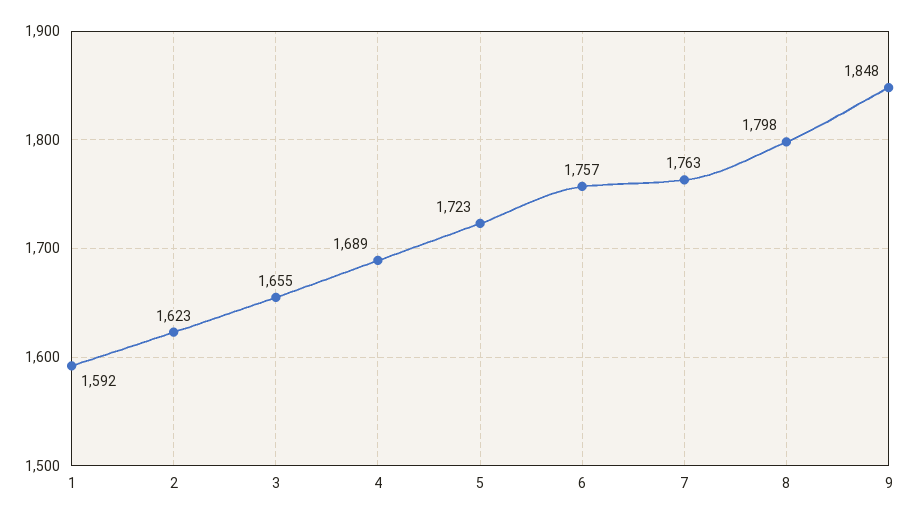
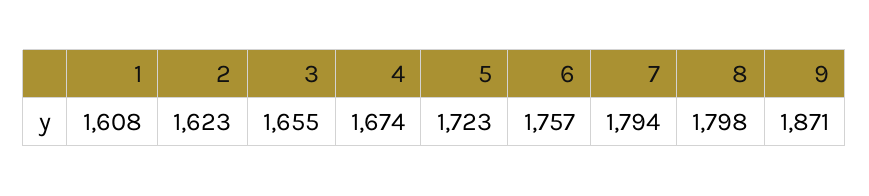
1: 1592 -> 1608
4: 1689 -> 1674
7: 1763 -> 1794
9: 1848 -> 1871

